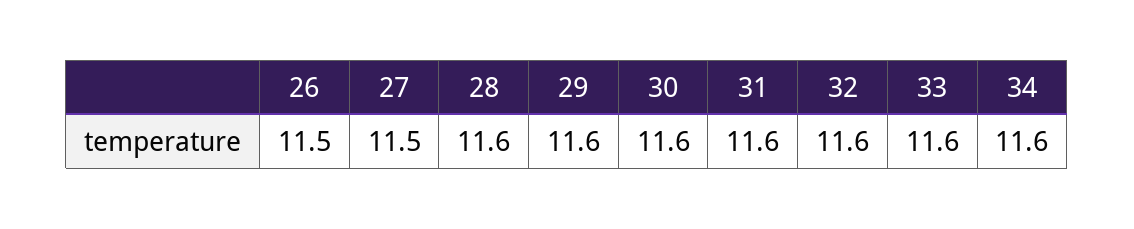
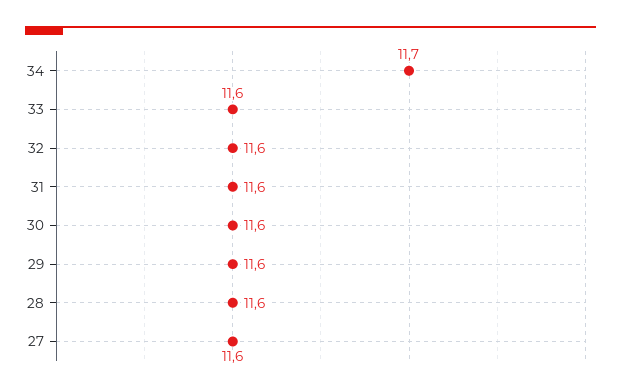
26: 11.5 -> none
27: 11.5 -> 11.6
34: 11.6 -> 11.7

